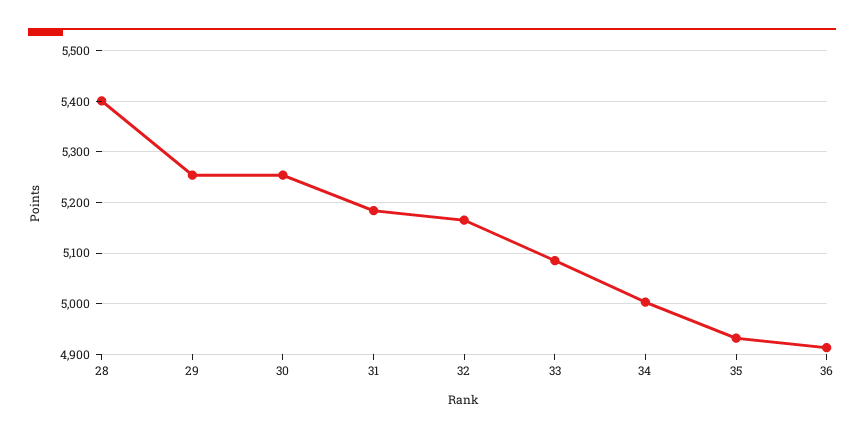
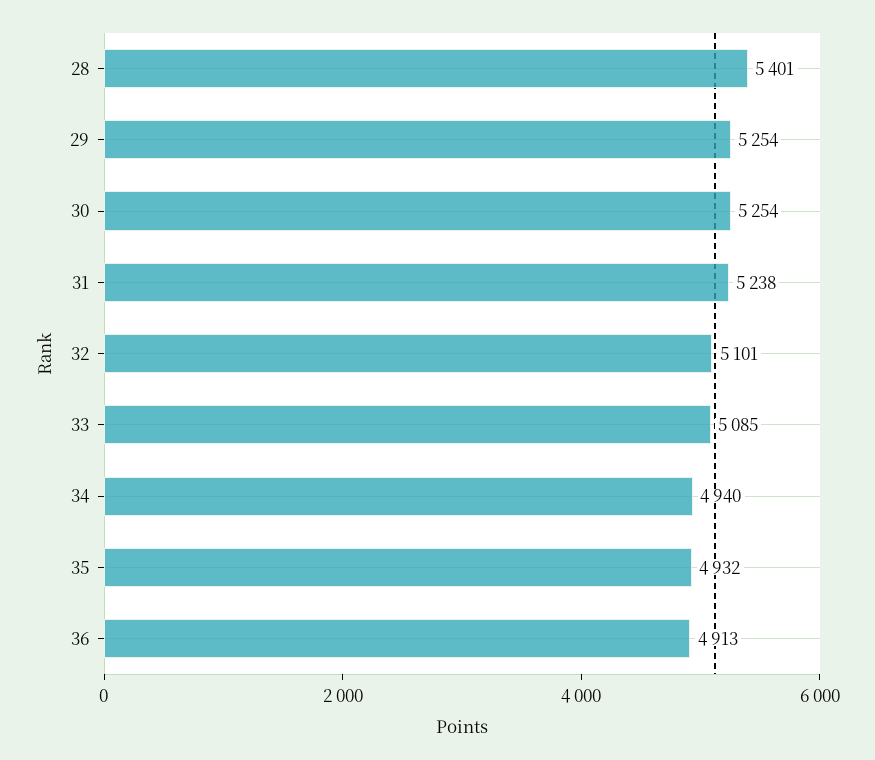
31: 5180 -> 5238
32: 5160 -> 5101
34: 5000 -> 4940

